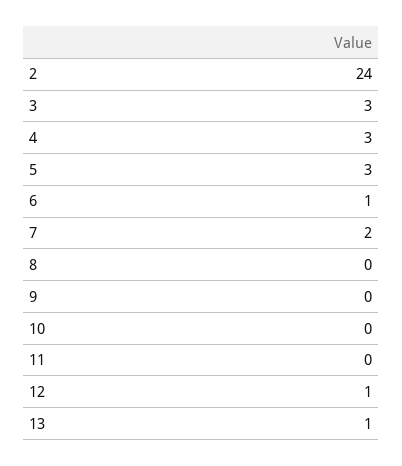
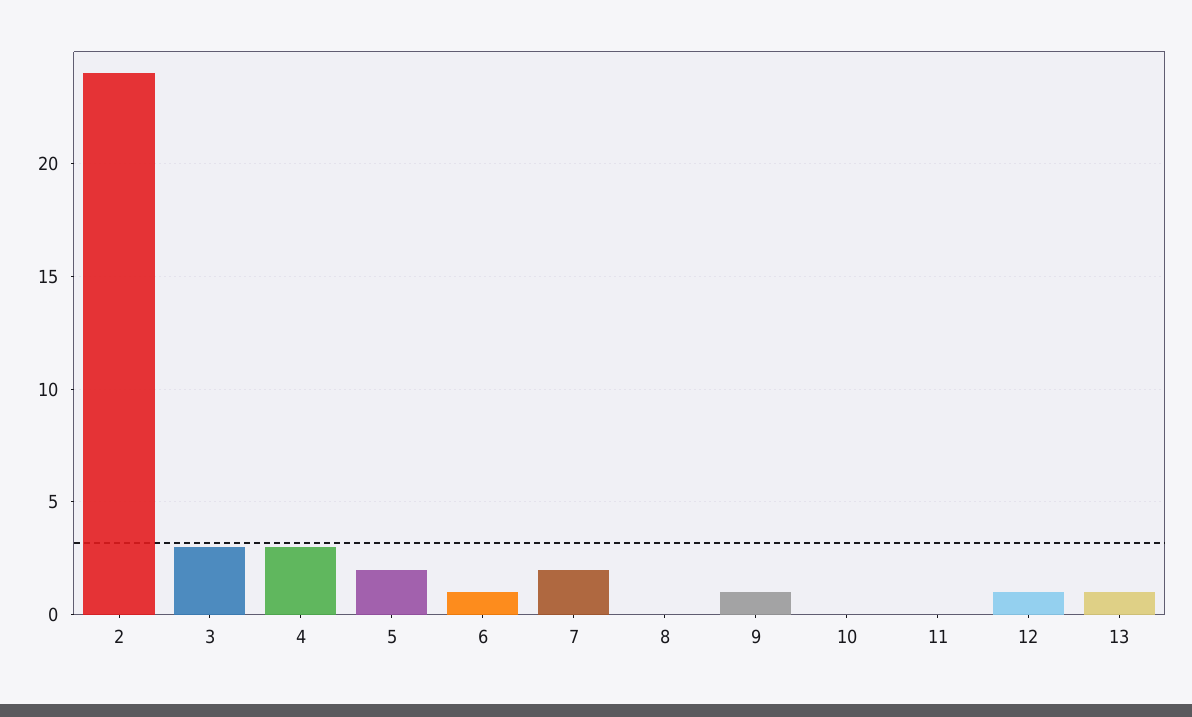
5: 3 -> 2
9: 0 -> 1

